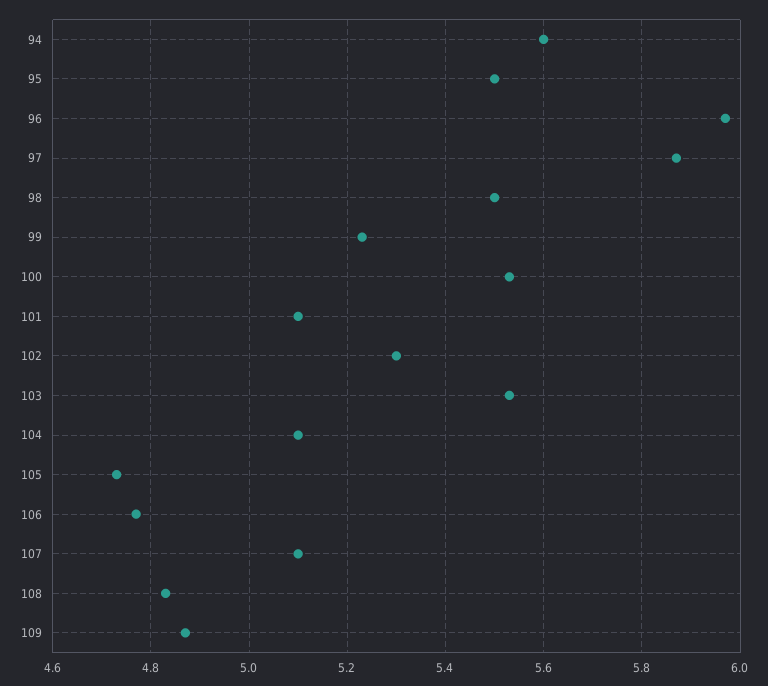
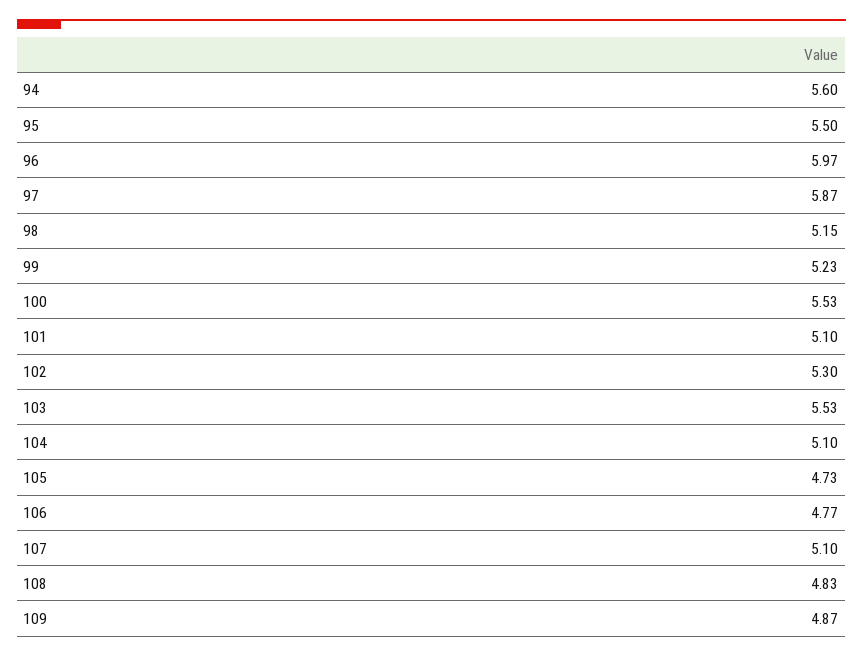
98: 5.5 -> 5.15

